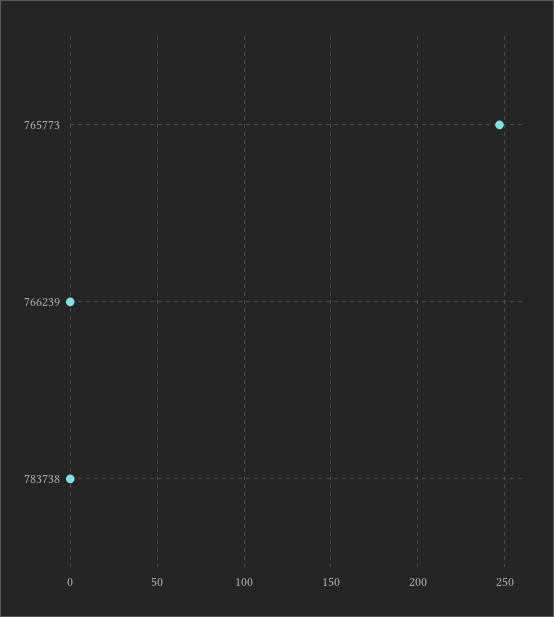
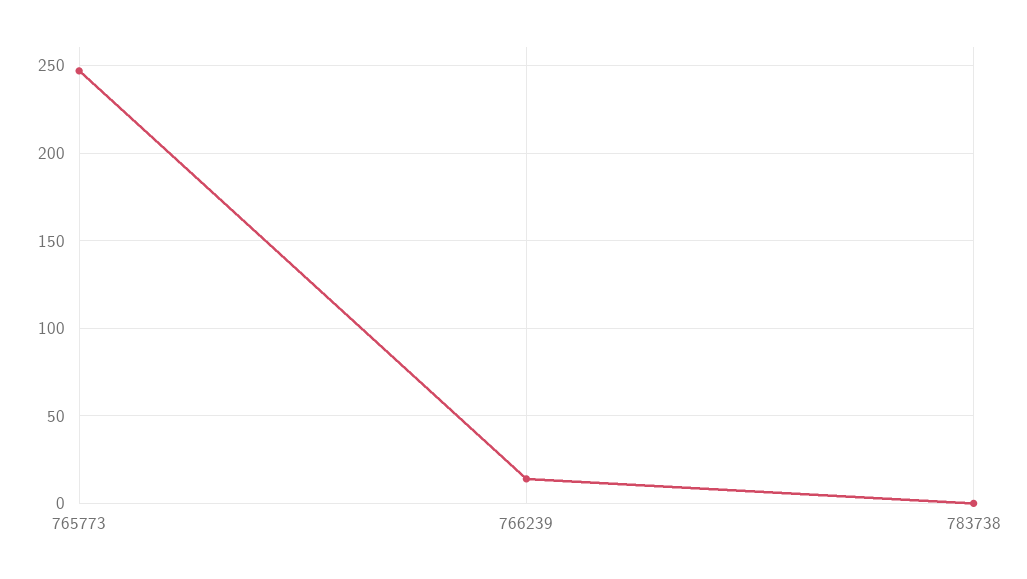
766239: 0 -> 15

